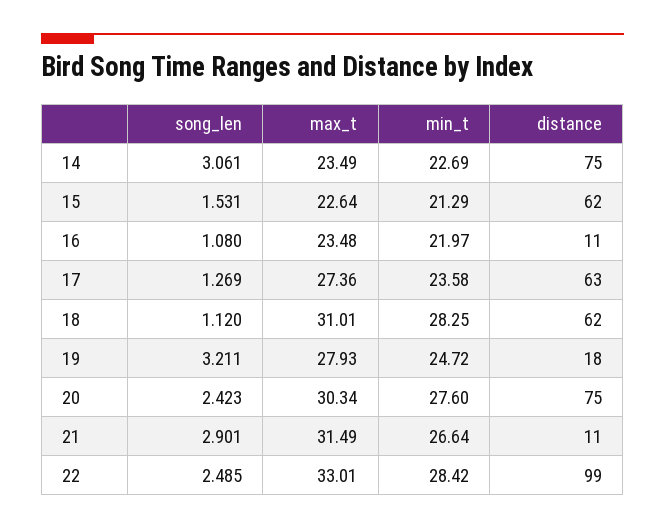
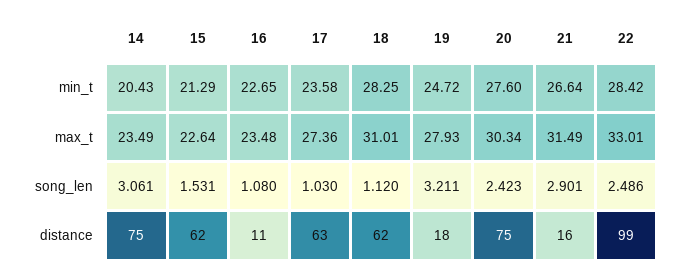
min_t, 14: 22.69 -> 20.43
min_t, 16: 21.97 -> 22.65
song_len, 17: 1.269 -> 1.03
distance, 21: 11 -> 16
song_len, 22: 2.485 -> 2.486

